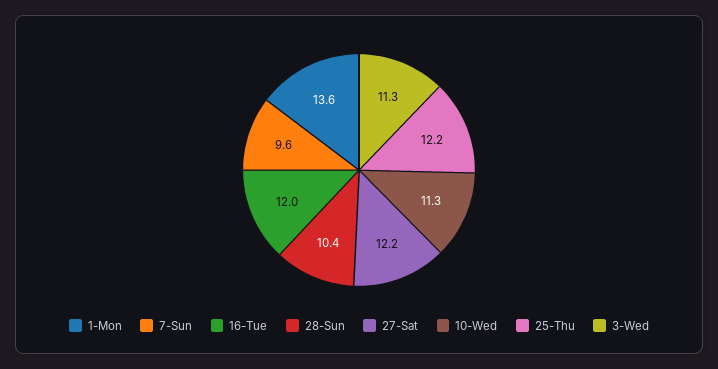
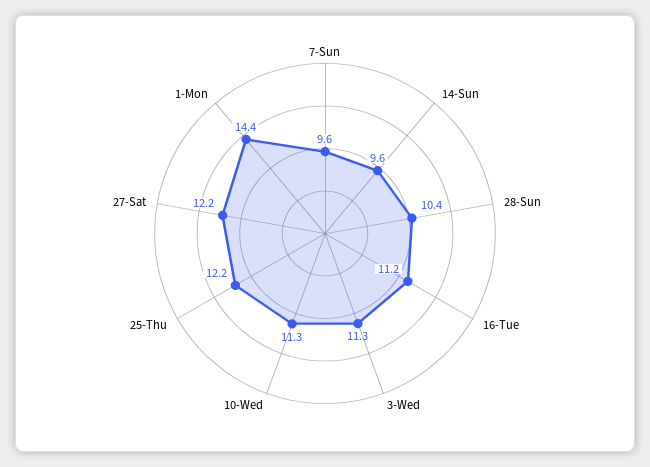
1-Mon: 13.6 -> 14.4
16-Tue: 12 -> 11.2
14-Sun: none -> 9.6

